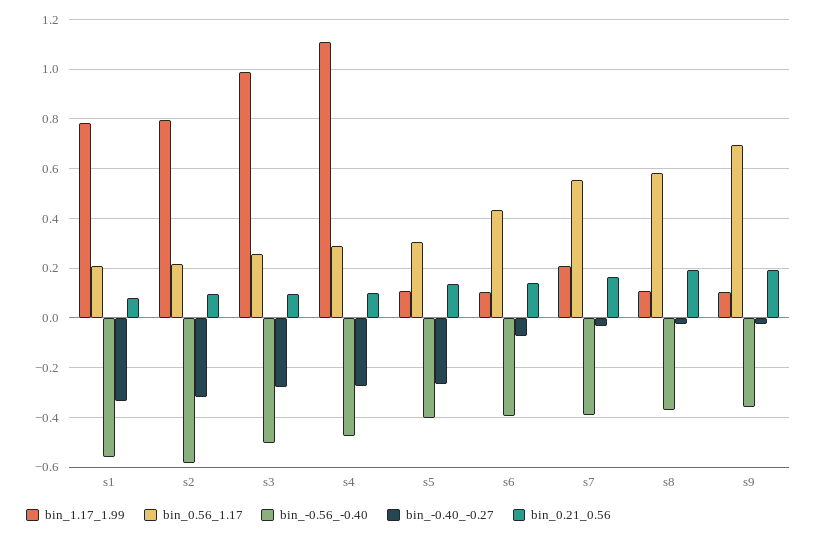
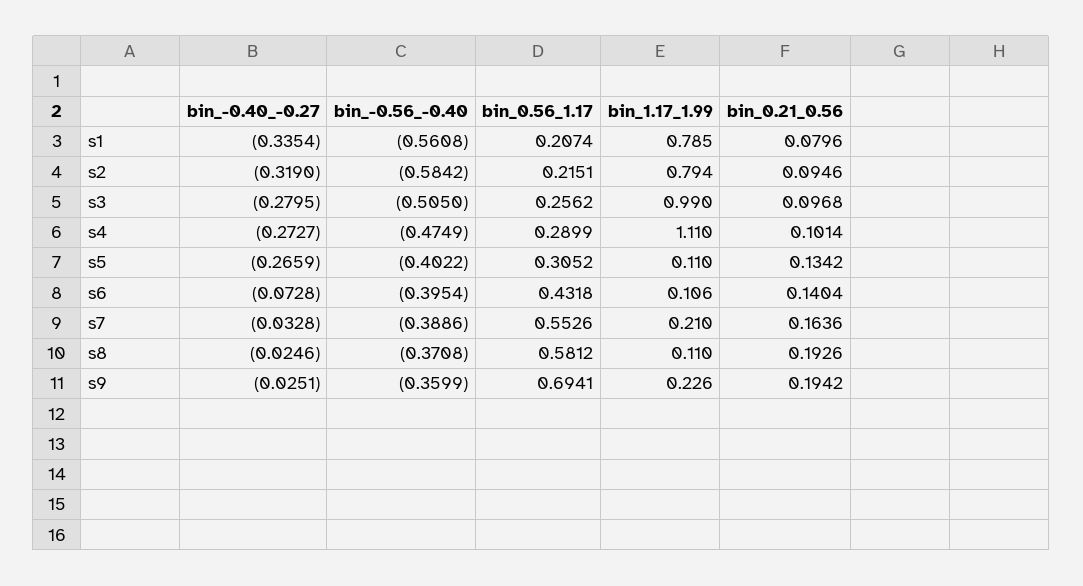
bin_1.17_1.99, s9: 0.1 -> 0.226

